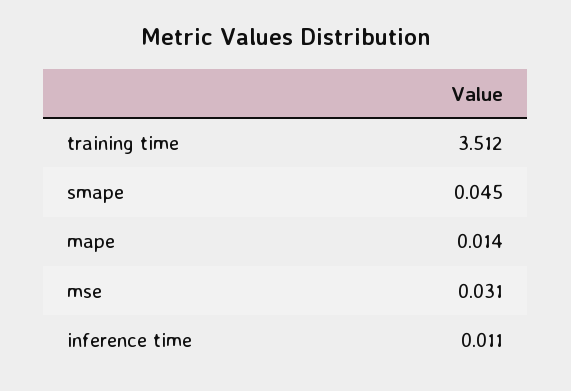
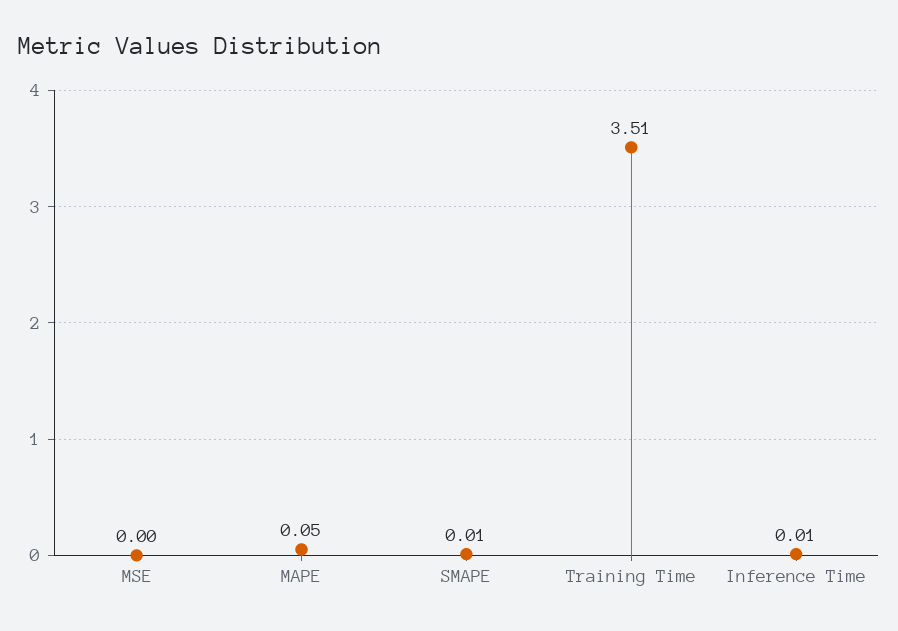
smape: 0.045 -> 0.01
mape: 0.014 -> 0.05
mse: 0.031 -> 0

